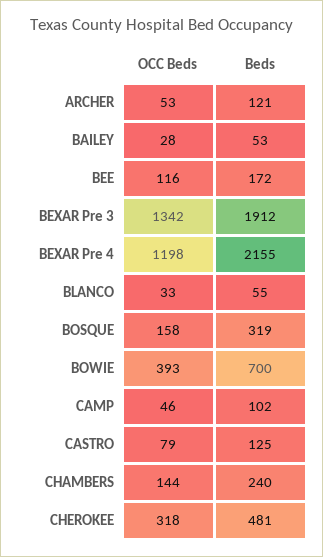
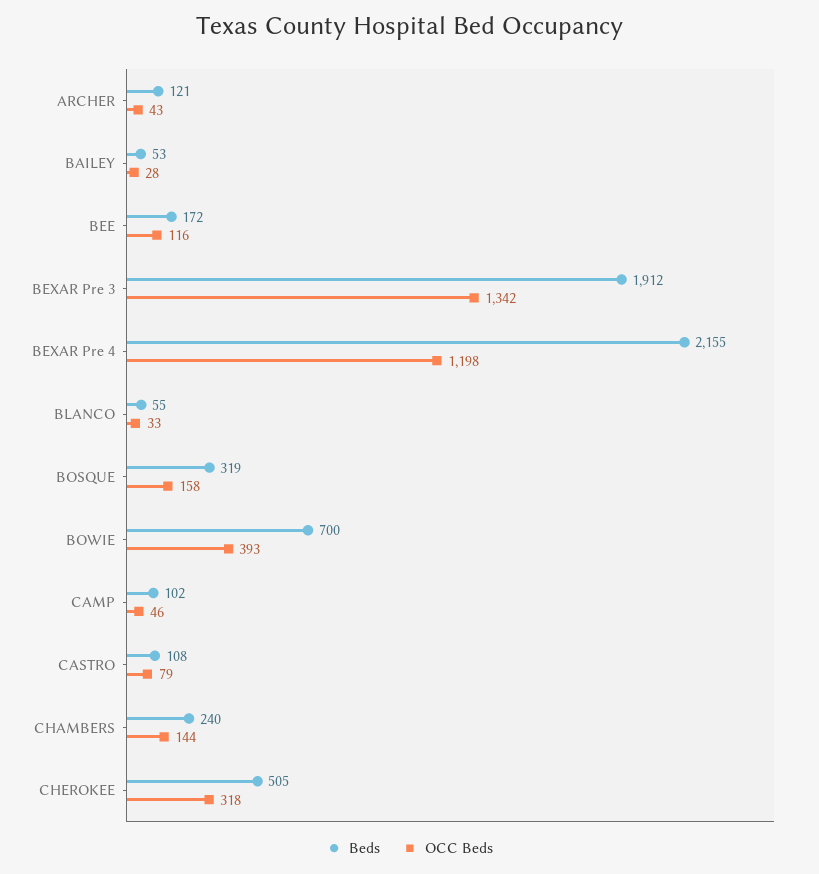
OCC Beds, ARCHER: 53 -> 43
Beds, CASTRO: 125 -> 108
Beds, CHEROKEE: 481 -> 505

